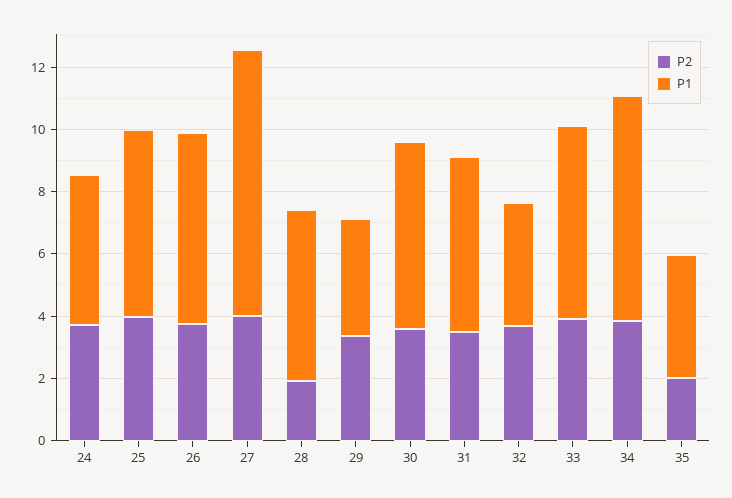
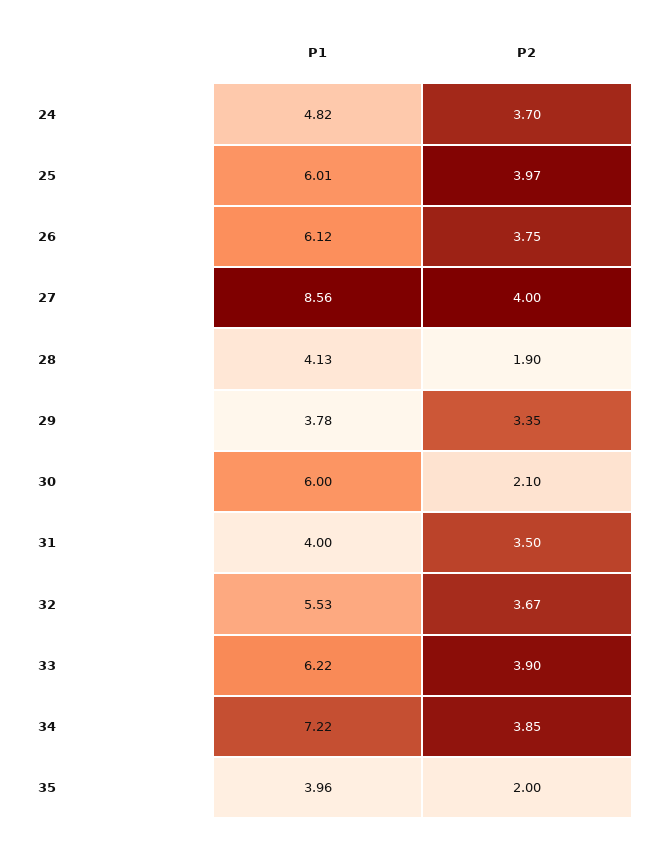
P1, 28: 5.5 -> 4.13
P2, 30: 3.5 -> 2.1
P1, 31: 5.5 -> 4
P1, 32: 4 -> 5.53

